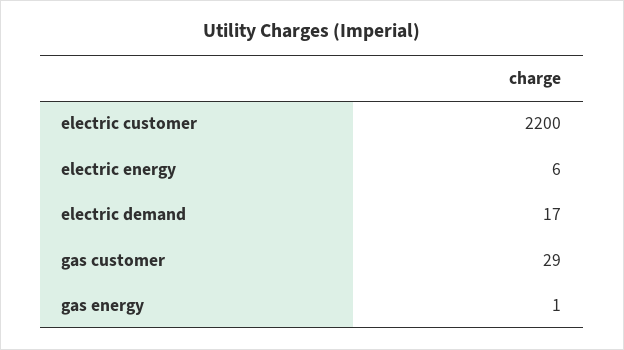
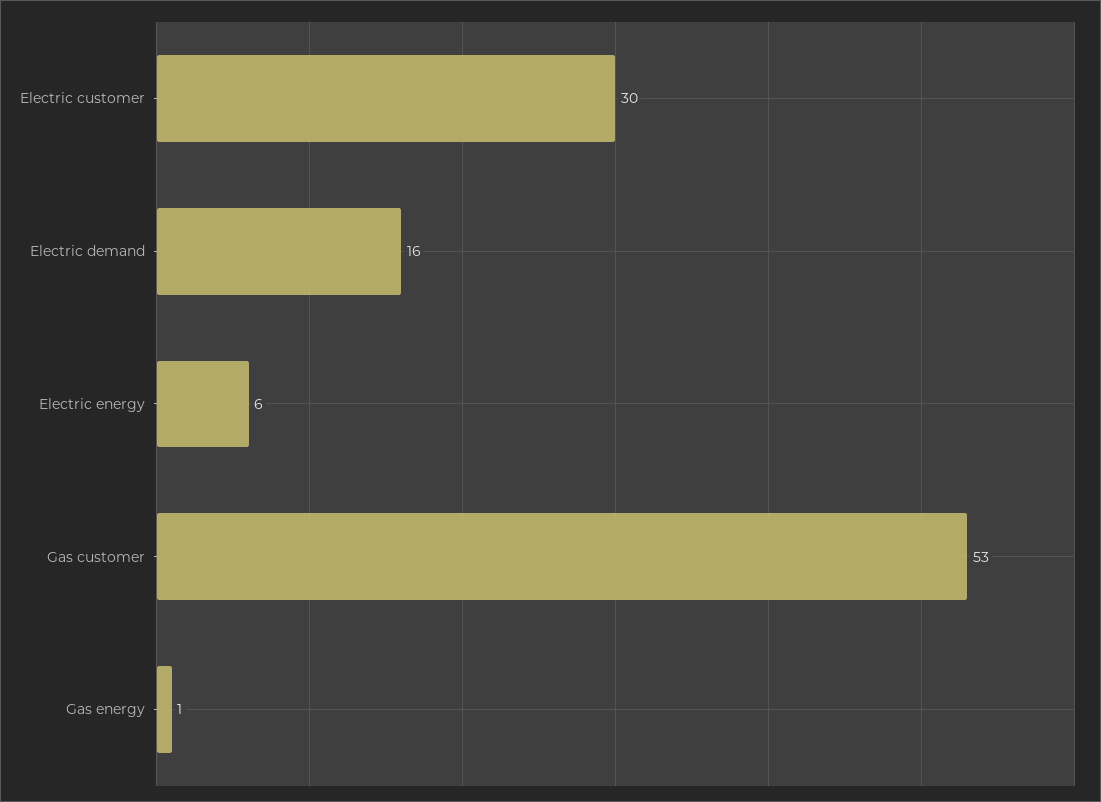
electric customer: 2200 -> 30
electric demand: 17 -> 16
gas customer: 29 -> 53

